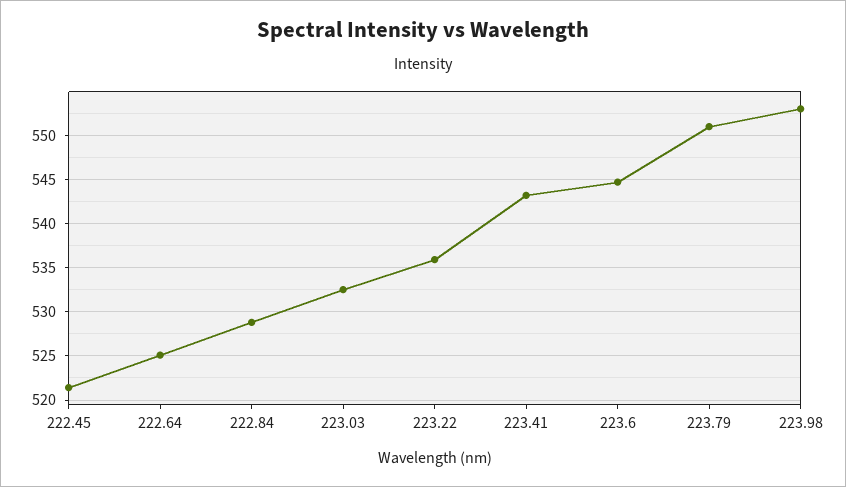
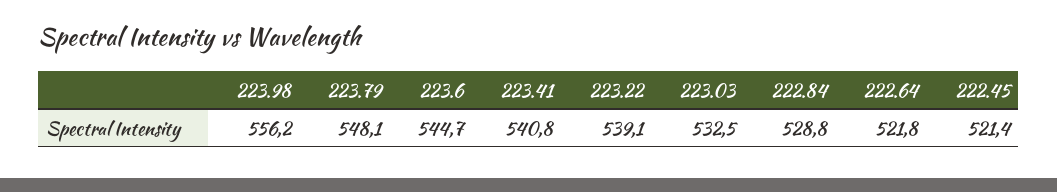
222.64: 525 -> 521.8
223.22: 536 -> 539.1
223.41: 543 -> 540.8
223.79: 551 -> 548.1
223.98: 553 -> 556.2

